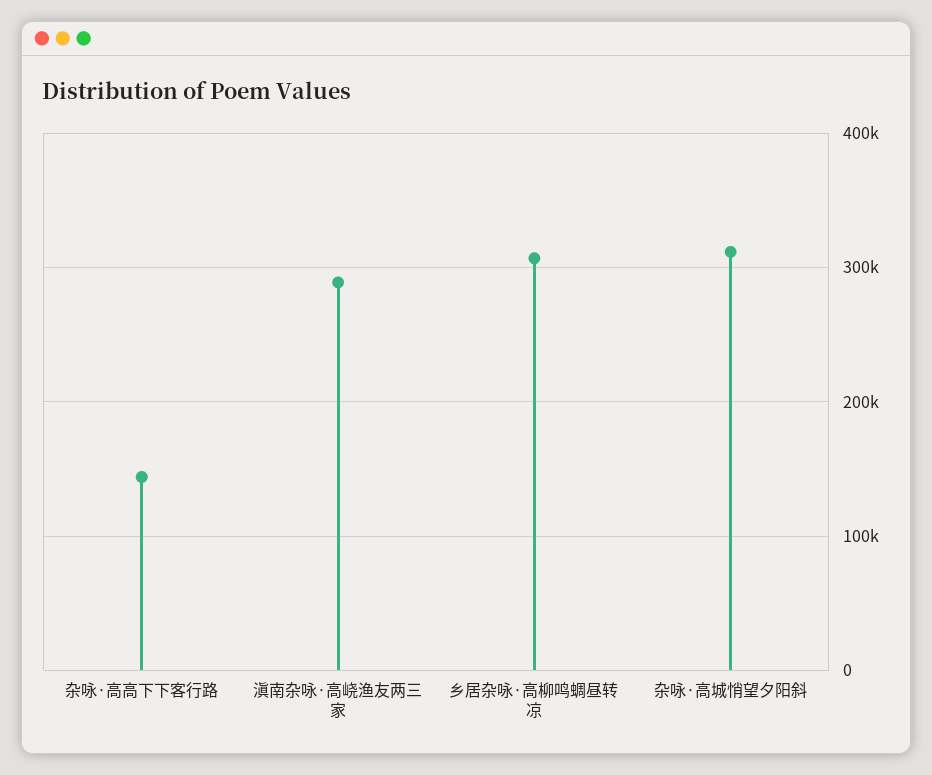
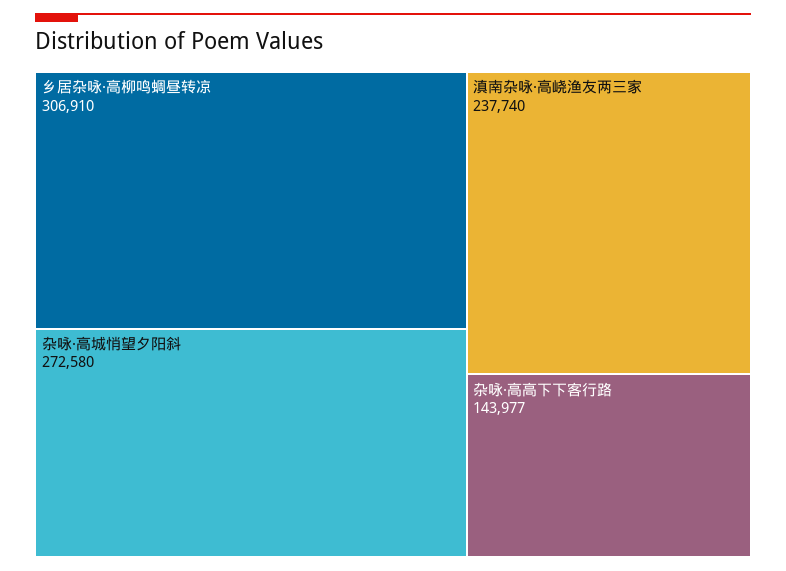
滇南杂咏·高峣渔友两三家: 290000 -> 237740
杂咏·高城悄望夕阳斜: 310000 -> 272580

